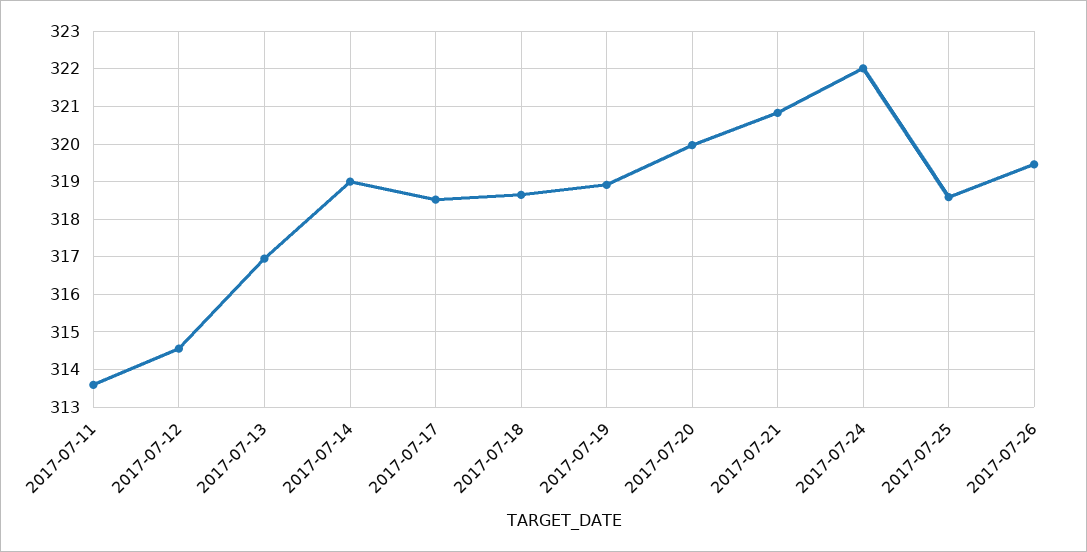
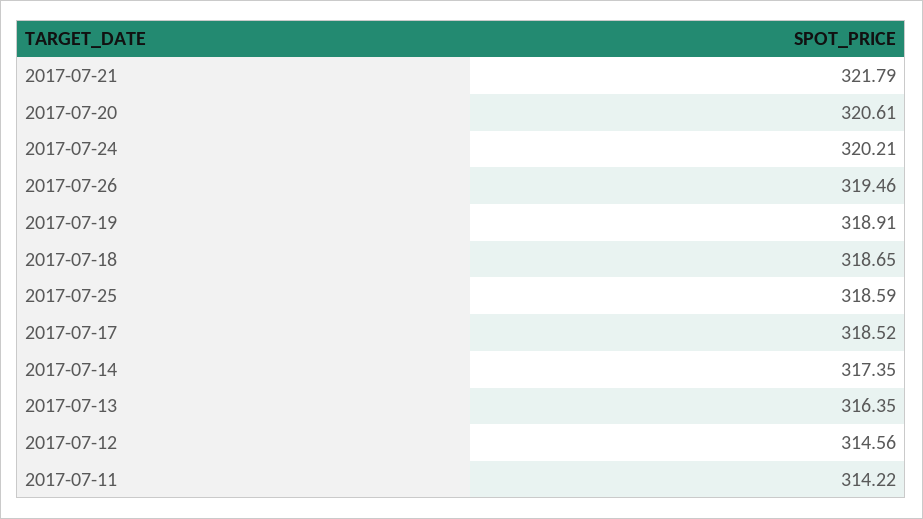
2017-07-11: 313.6 -> 314.22
2017-07-13: 317 -> 316.35
2017-07-14: 319 -> 317.35
2017-07-20: 320 -> 320.61
2017-07-21: 320.8 -> 321.79
2017-07-24: 322 -> 320.21

